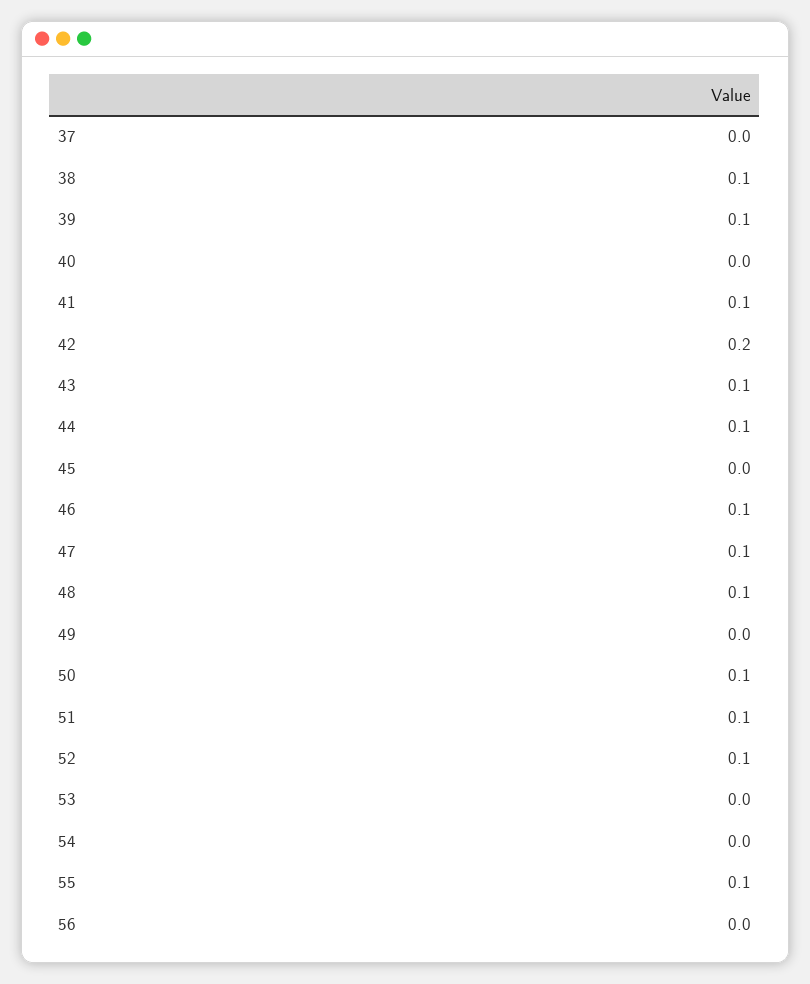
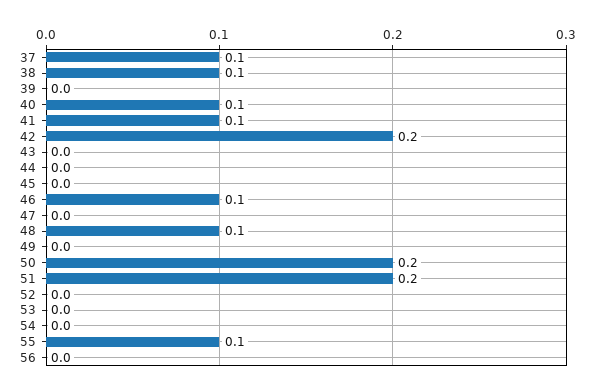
37: 0 -> 0.1
39: 0.1 -> 0
40: 0 -> 0.1
43: 0.1 -> 0
44: 0.1 -> 0
47: 0.1 -> 0
50: 0.1 -> 0.2
51: 0.1 -> 0.2
52: 0.1 -> 0

